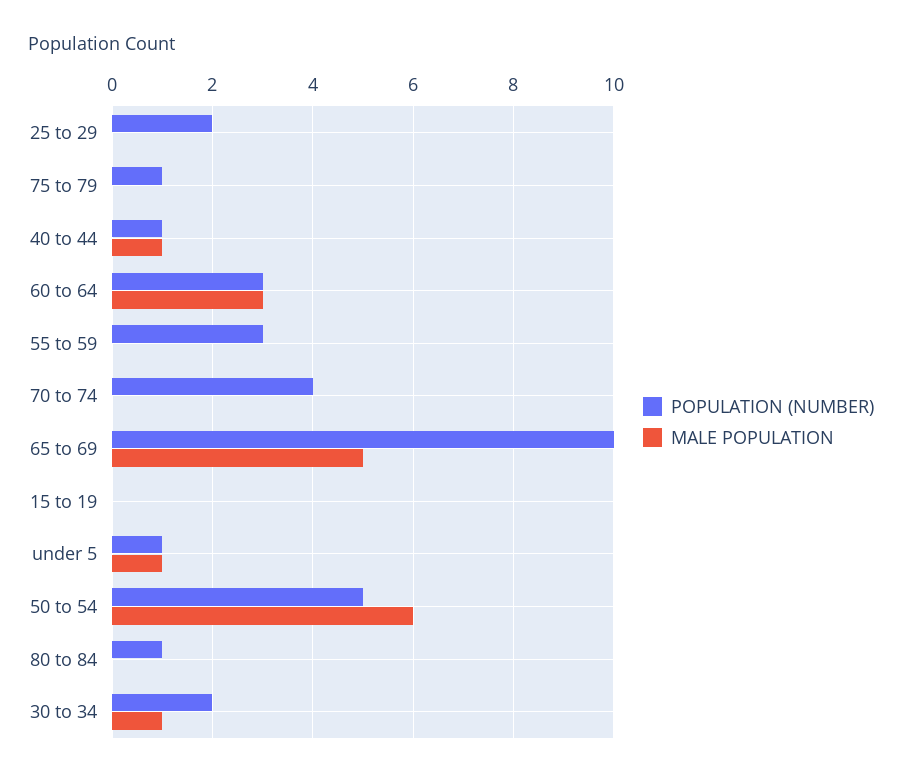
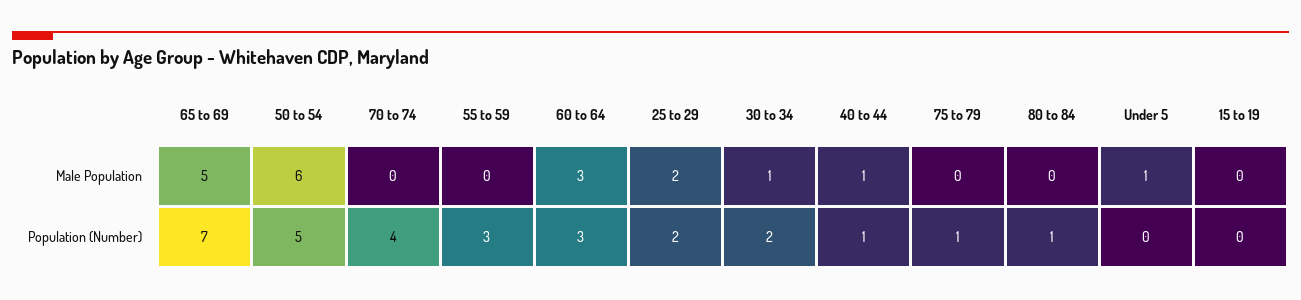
MALE POPULATION, 25 to 29: 0 -> 2
POPULATION (NUMBER), 65 to 69: 10 -> 7
POPULATION (NUMBER), under 5: 1 -> 0

